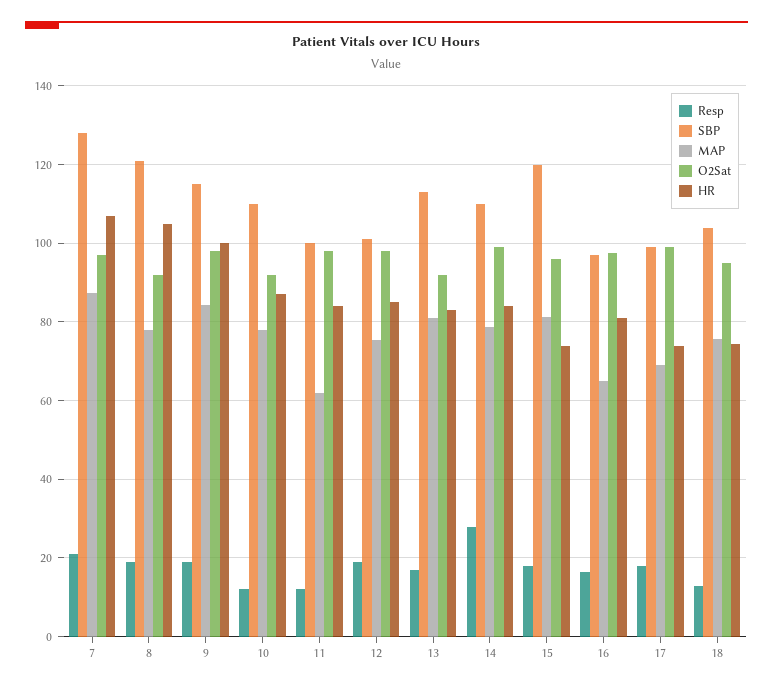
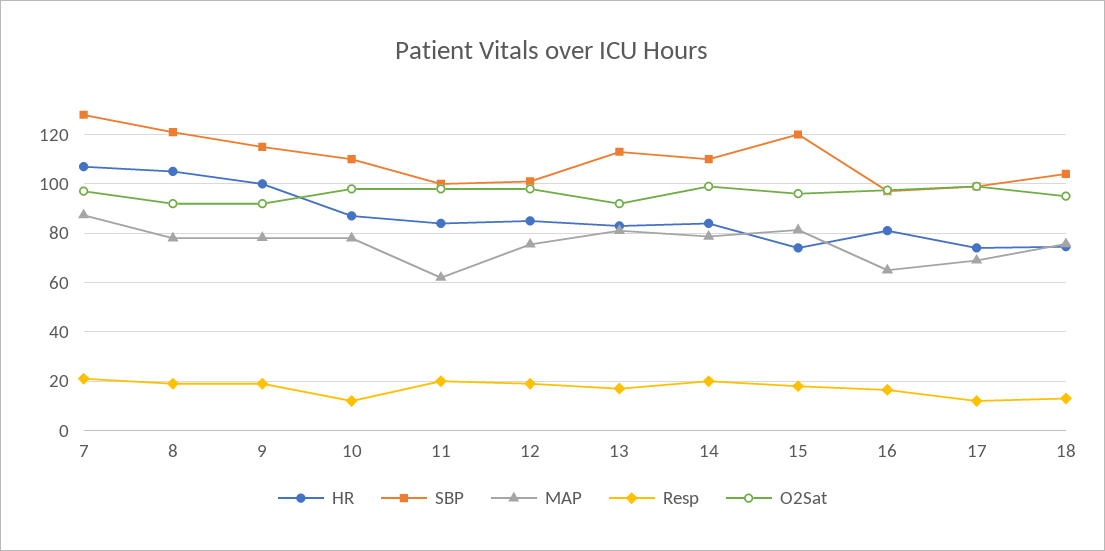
MAP, 9: 84 -> 77.5
O2Sat, 9: 98 -> 92.5
O2Sat, 10: 92 -> 97.5
Resp, 11: 12 -> 20
Resp, 14: 28 -> 20
Resp, 17: 18 -> 12.5

